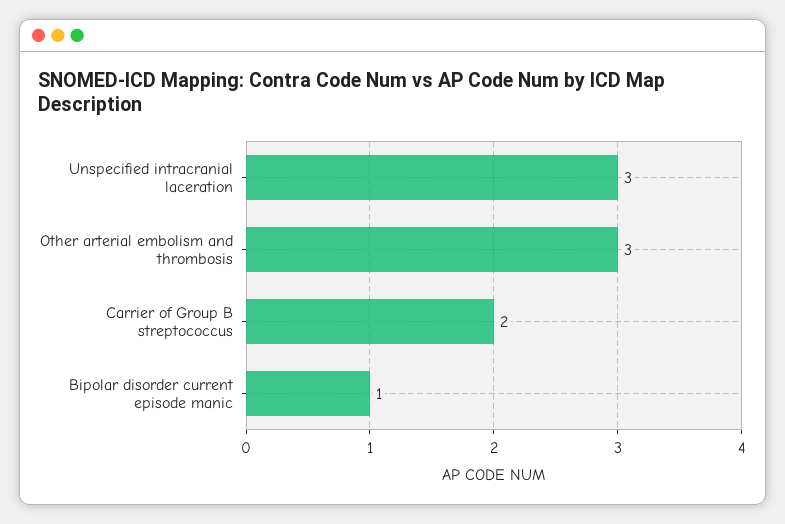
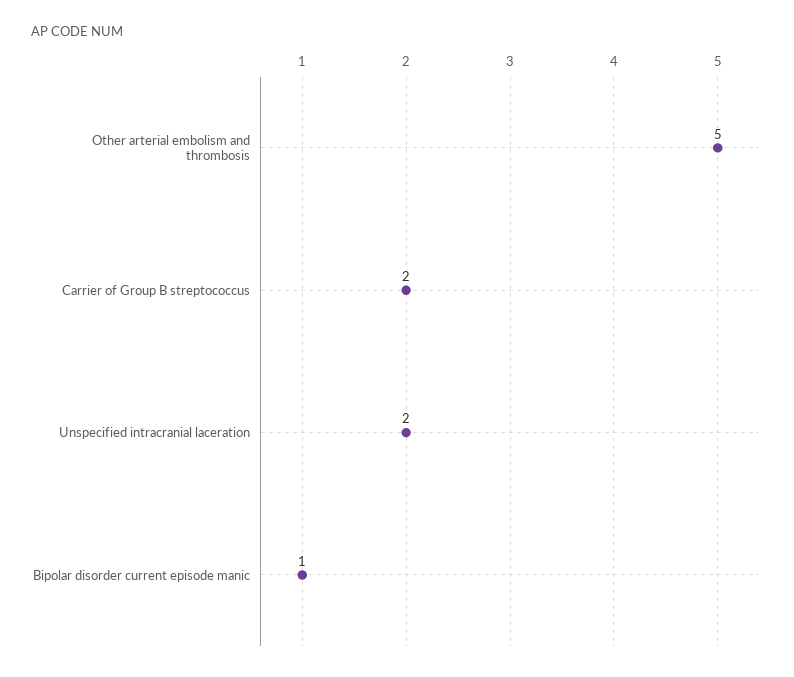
Unspecified intracranial laceration: 3 -> 2
Other arterial embolism and thrombosis: 3 -> 5

